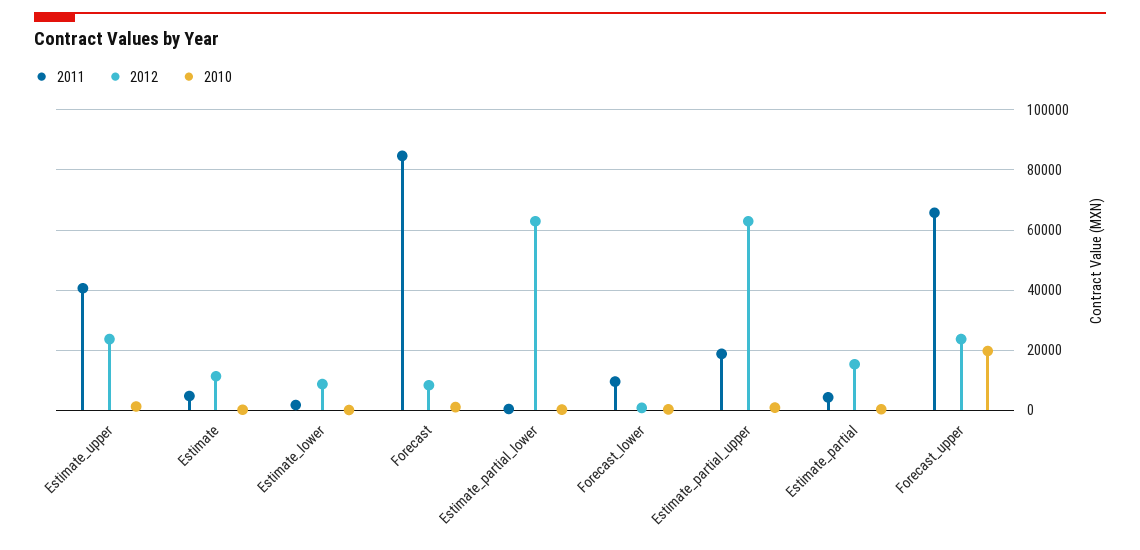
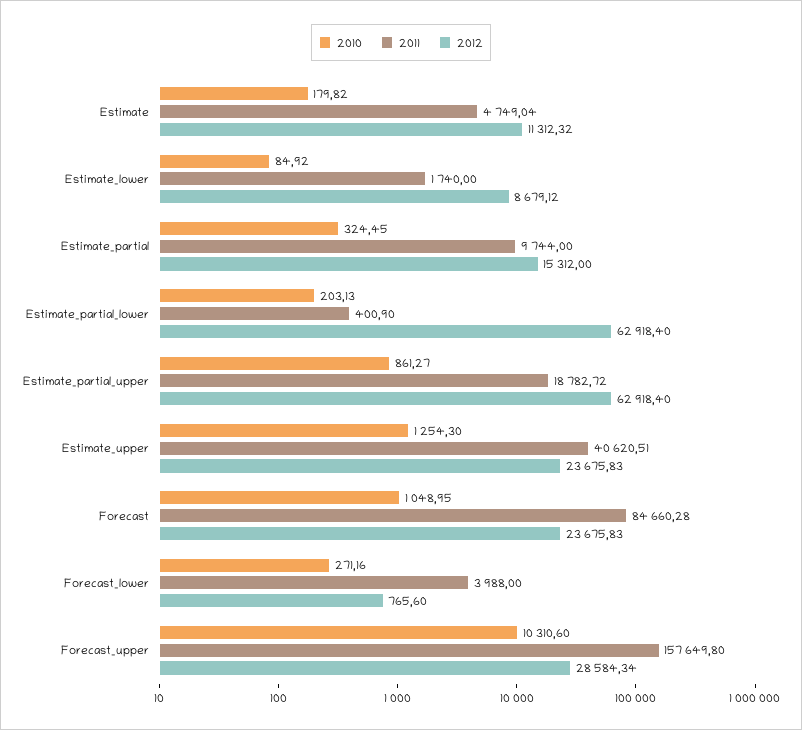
2012, Forecast: 8000 -> 23675.83
2011, Forecast_lower: 10000 -> 3988
2011, Estimate_partial: 4000 -> 9744
2011, Forecast_upper: 66000 -> 157649.8
2012, Forecast_upper: 24000 -> 28584.34
2010, Forecast_upper: 20000 -> 10310.6

